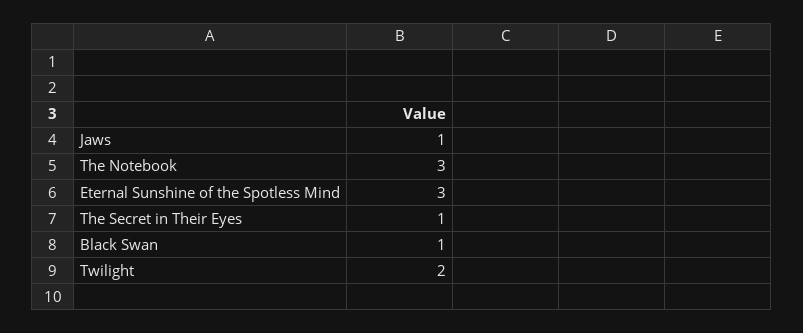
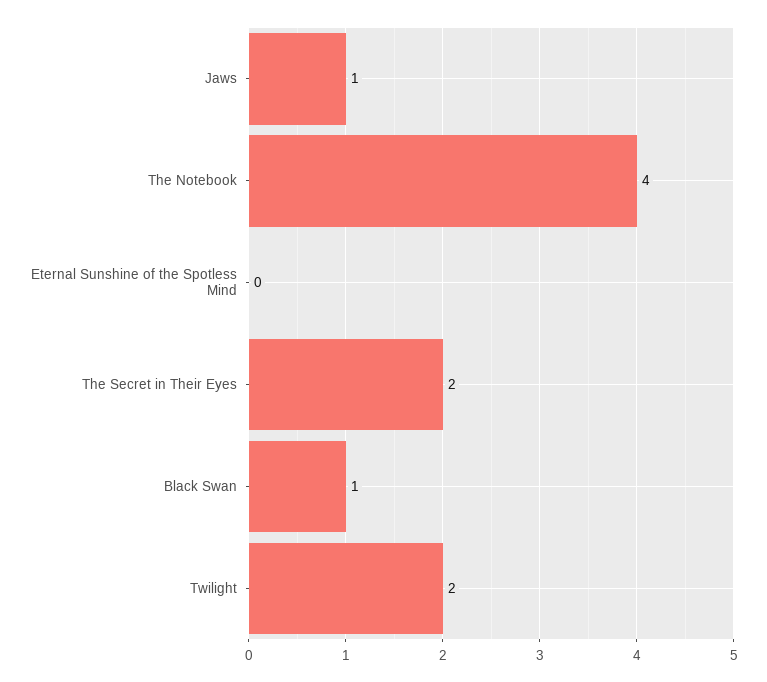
The Notebook: 3 -> 4
Eternal Sunshine of the Spotless Mind: 3 -> 0
The Secret in Their Eyes: 1 -> 2

